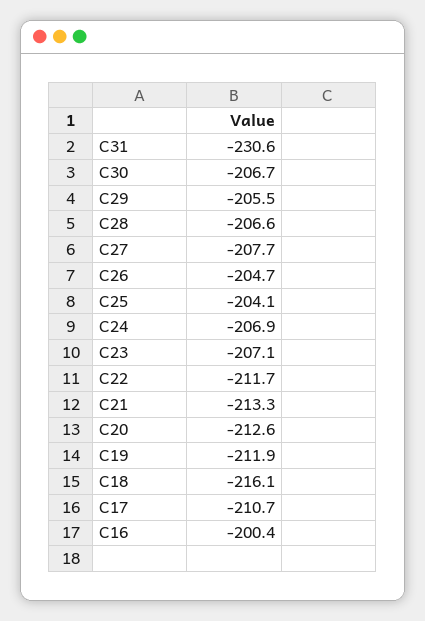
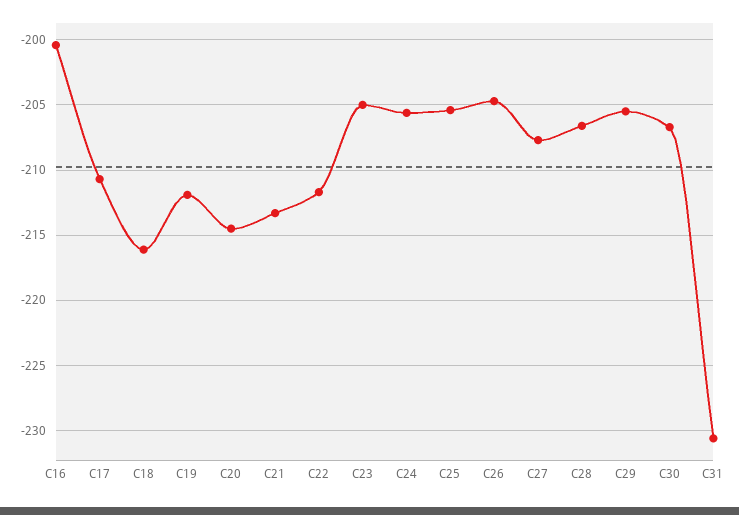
C25: -204.1 -> -205.5
C24: -206.9 -> -205.5
C23: -207.1 -> -205
C20: -212.6 -> -214.5

